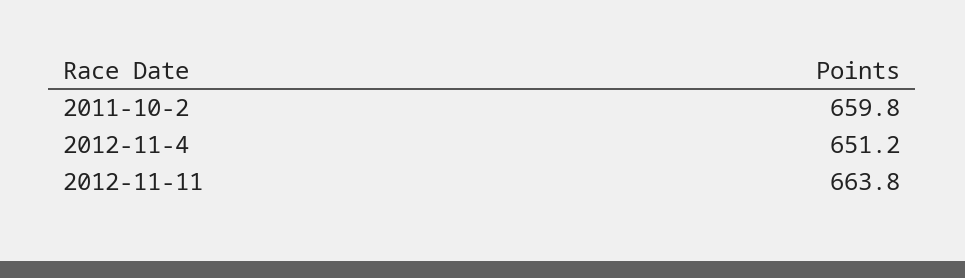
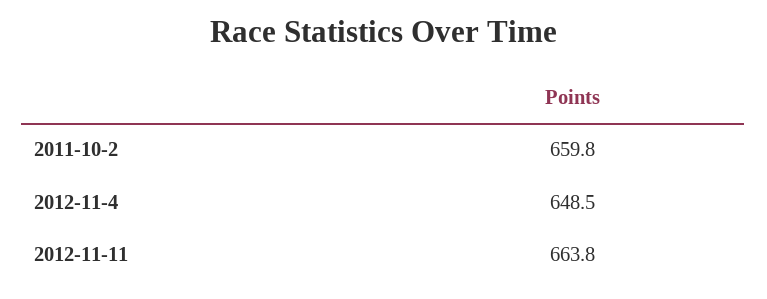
2012-11-4: 651.2 -> 648.5

